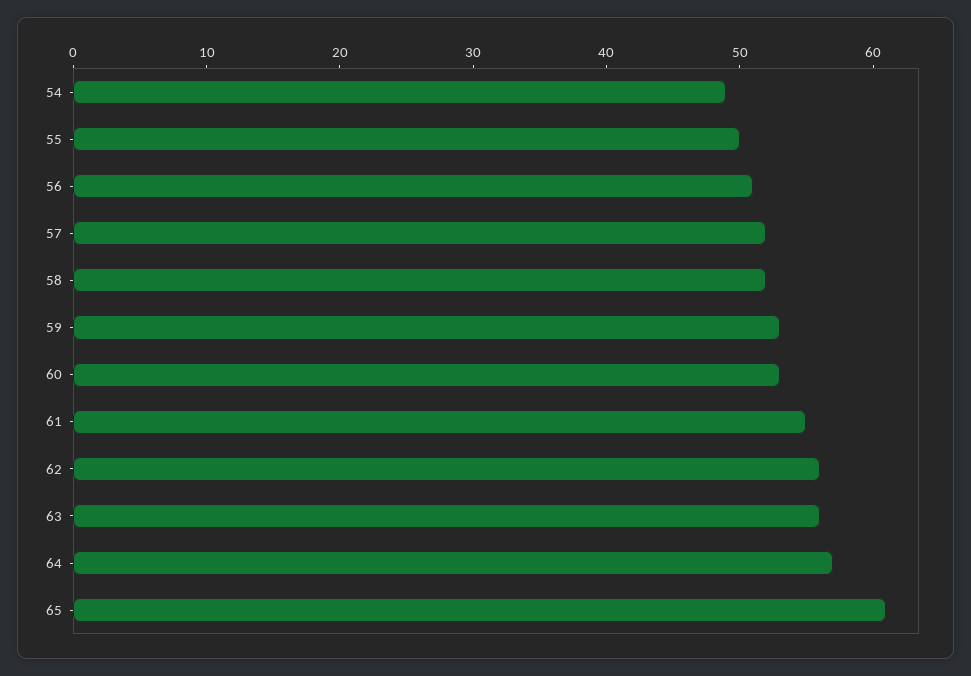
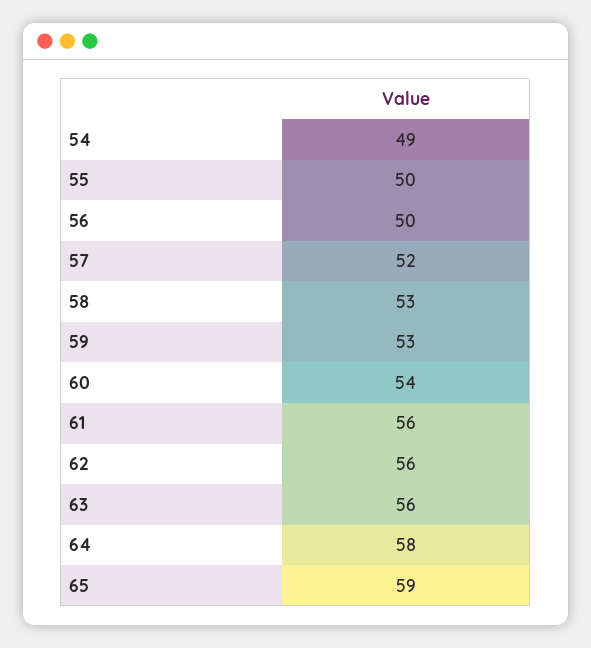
56: 51 -> 50
58: 52 -> 53
60: 53 -> 54
61: 55 -> 56
64: 57 -> 58
65: 61 -> 59

